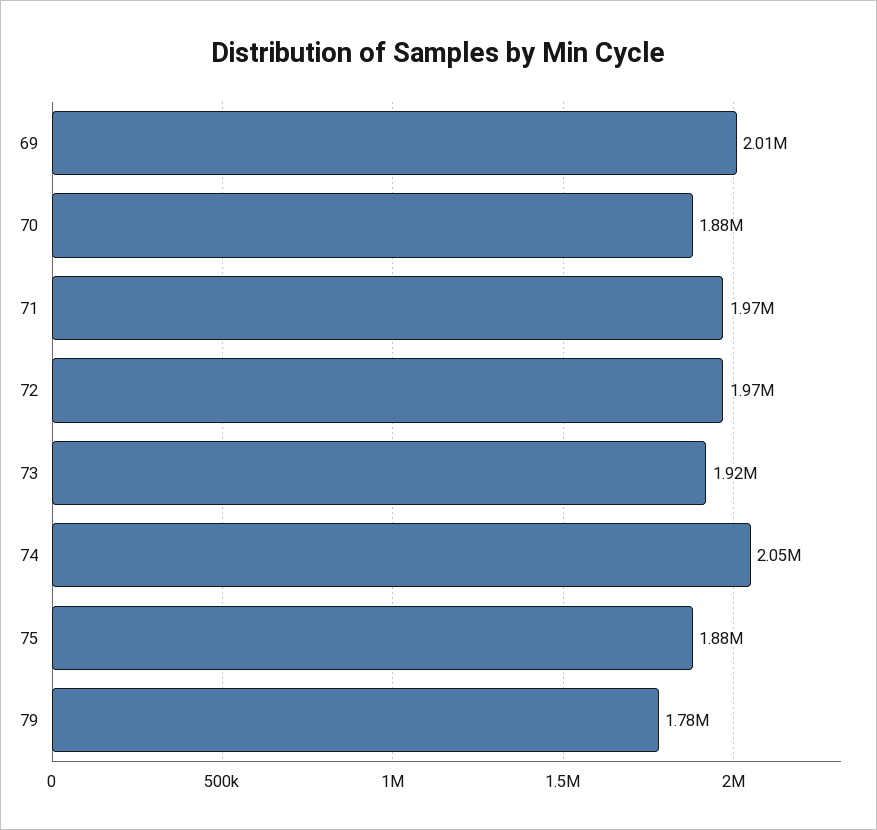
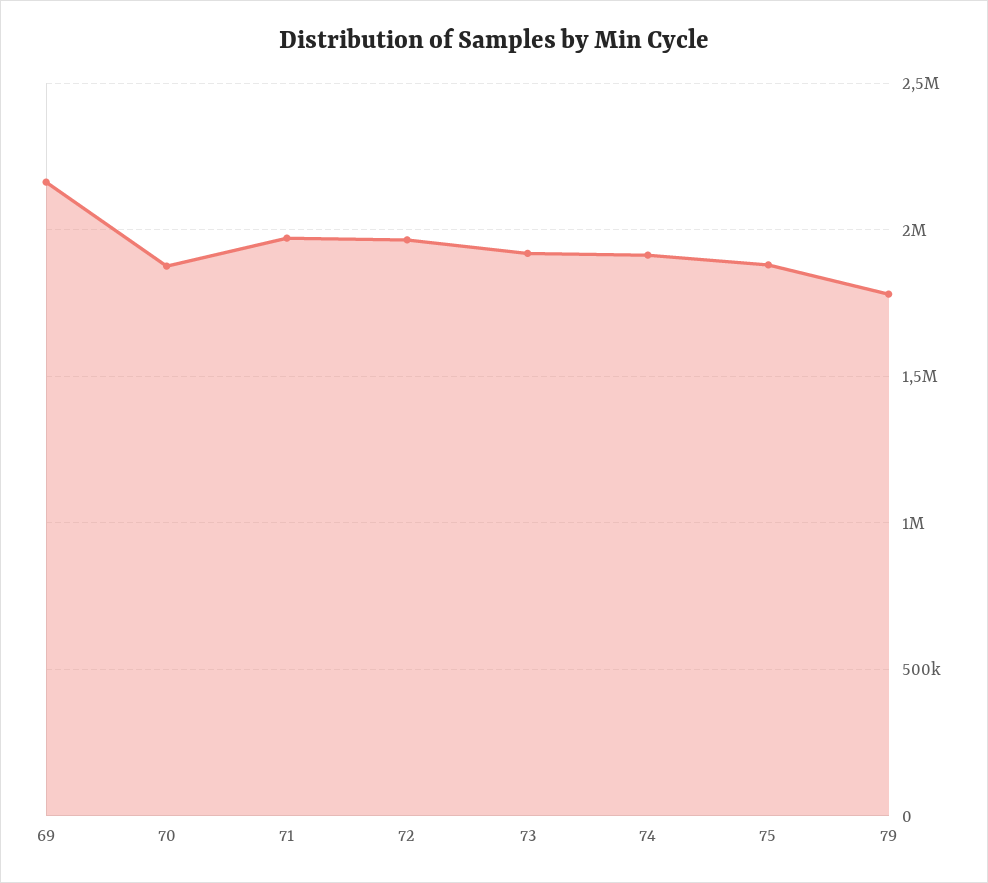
69: 2010000 -> 2150000
74: 2050000 -> 1900000

